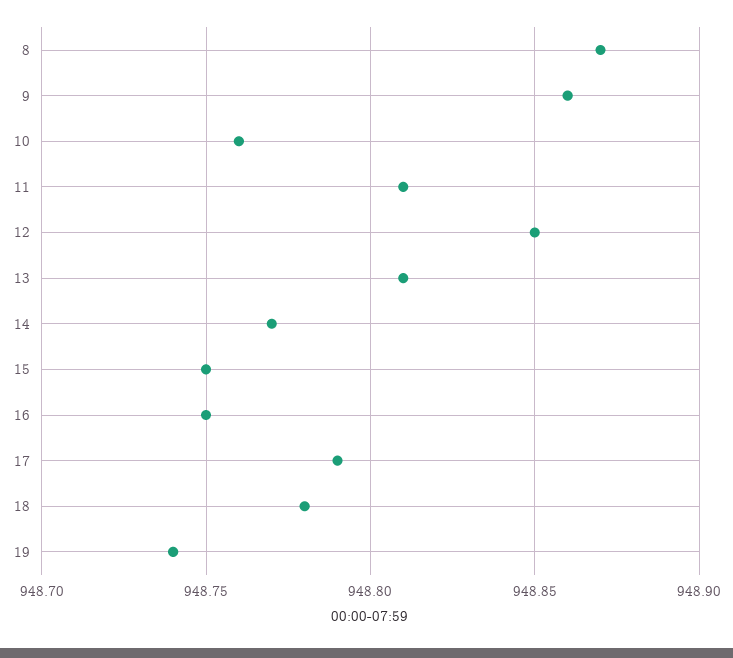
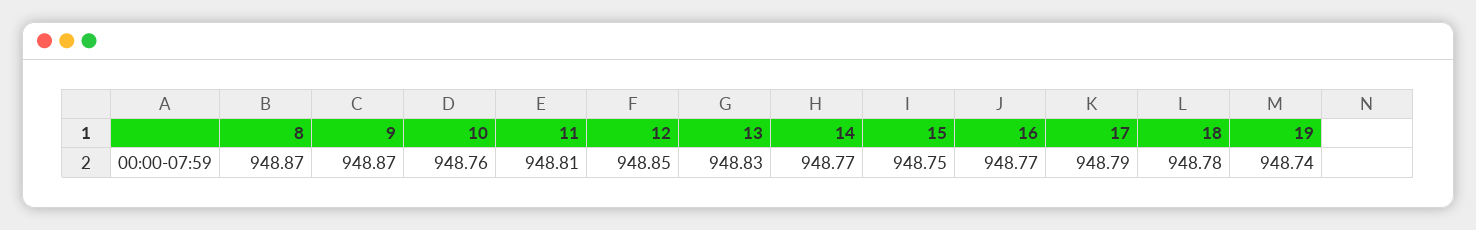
9: 948.86 -> 948.87
13: 948.81 -> 948.83
16: 948.75 -> 948.77

